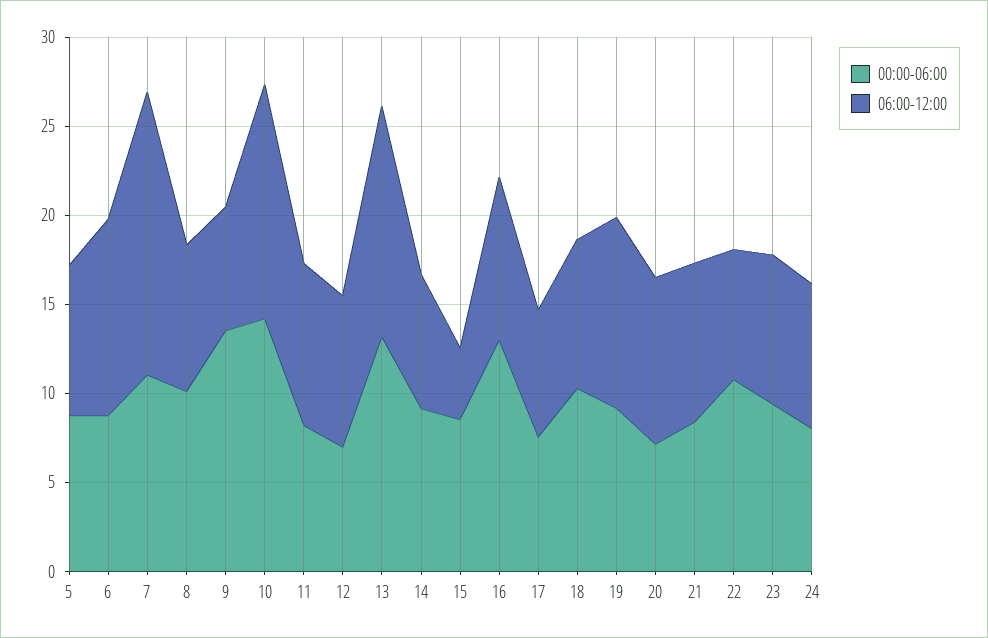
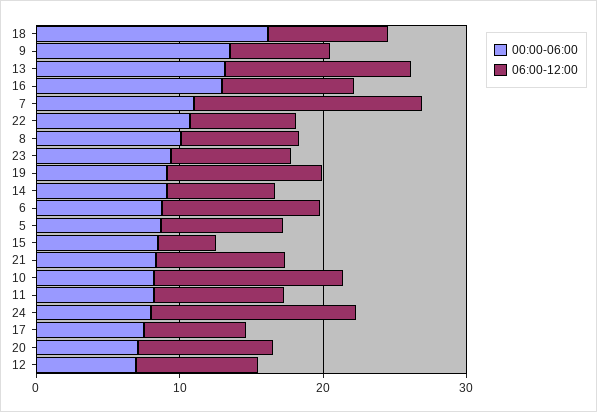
00:00-06:00, 10: 14 -> 8
00:00-06:00, 18: 10 -> 16
06:00-12:00, 24: 8 -> 14

